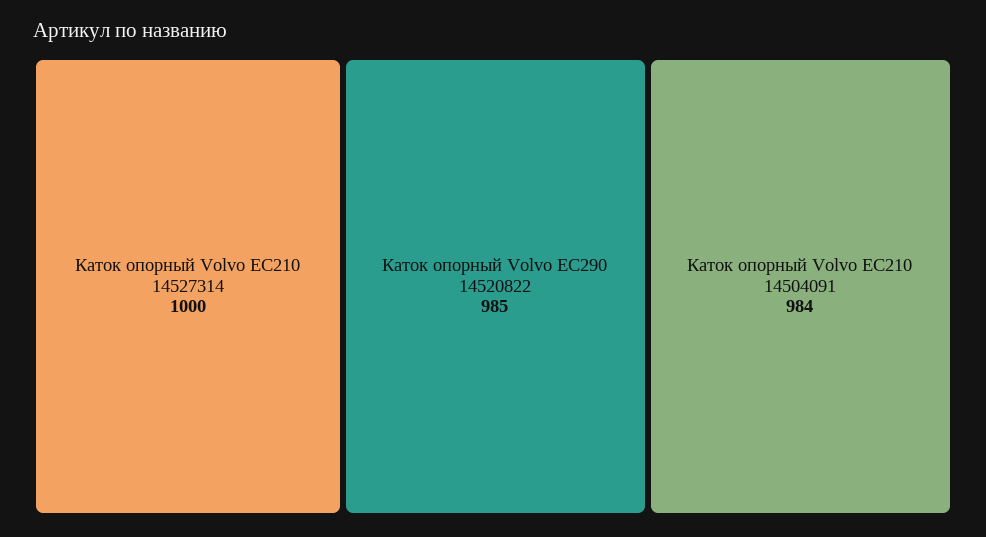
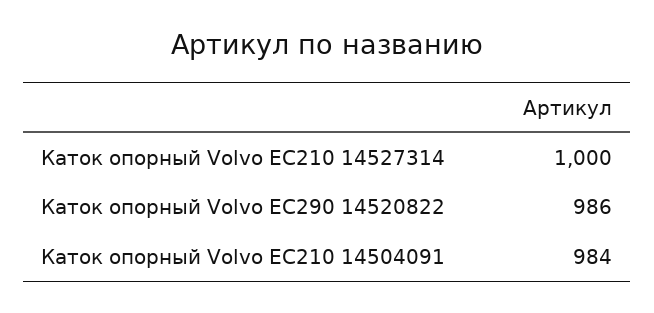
Каток опорный Volvo EC290 14520822: 985 -> 986

